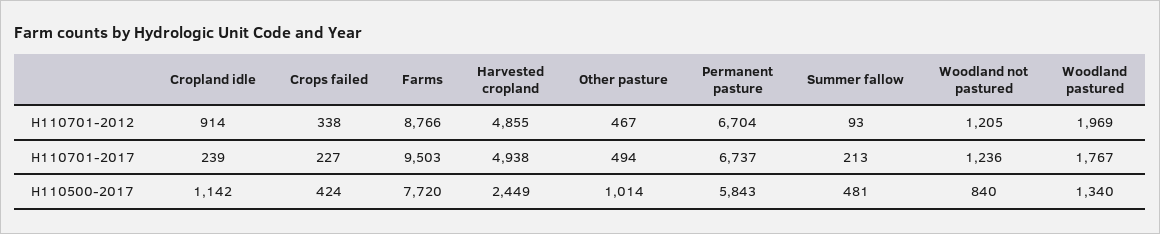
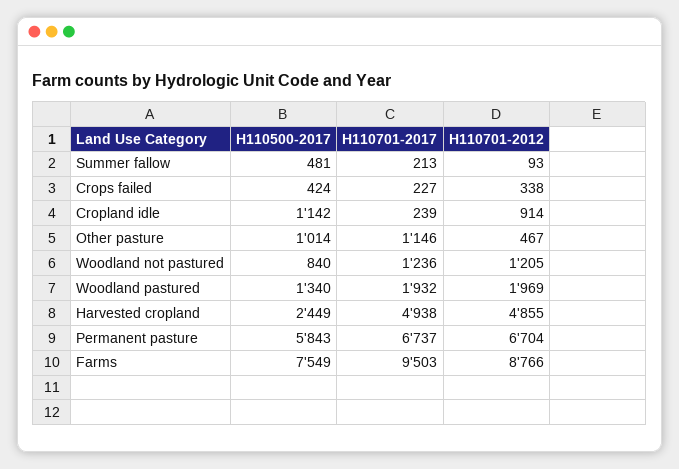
Other pasture, H110701-2017: 494 -> 1146
Woodland pastured, H110701-2017: 1767 -> 1932
Farms, H110500-2017: 7720 -> 7549

